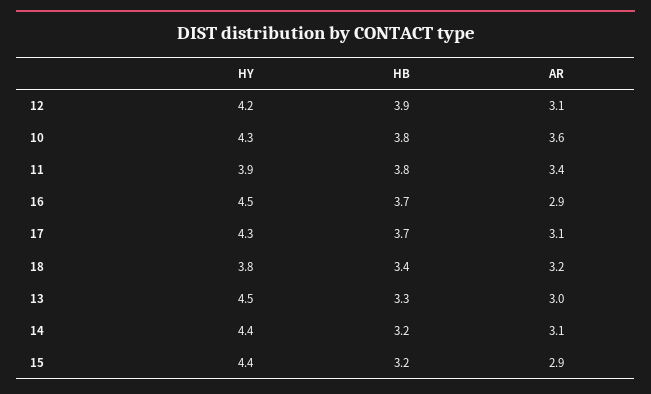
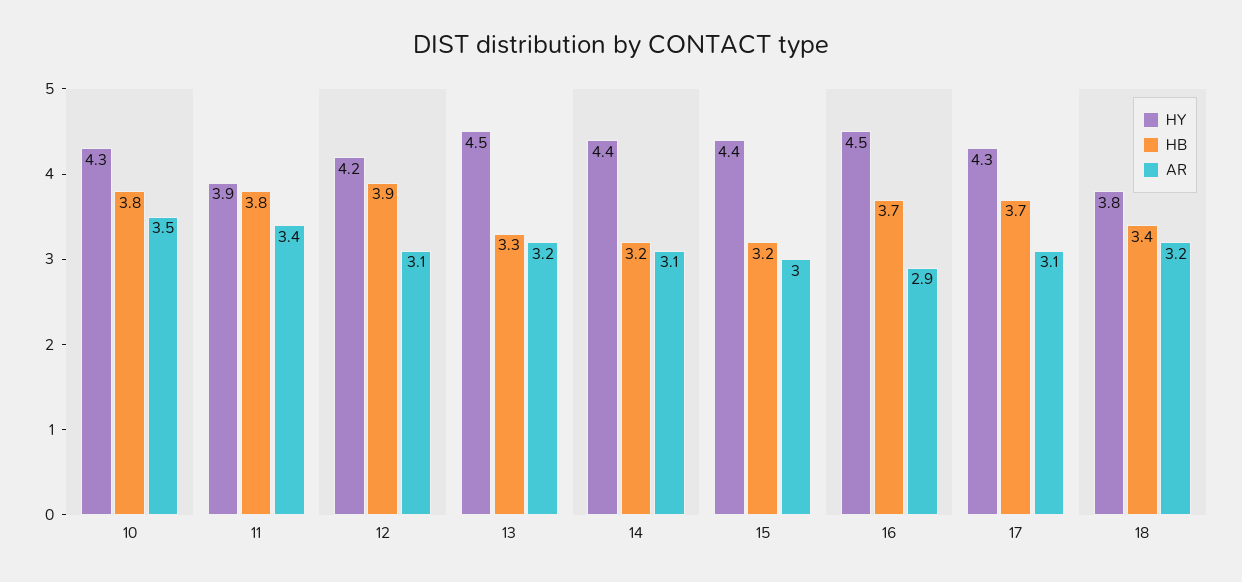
AR, 10: 3.6 -> 3.5
AR, 13: 3 -> 3.2
AR, 15: 2.9 -> 3

